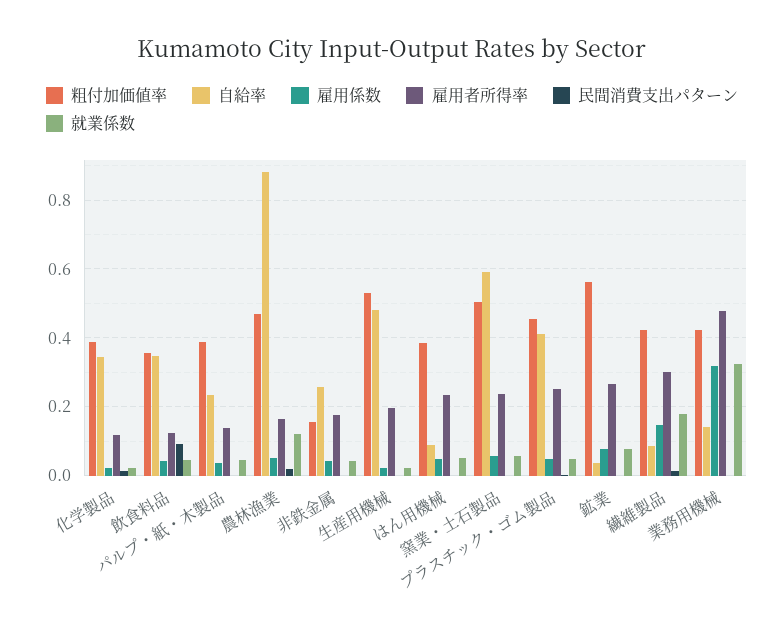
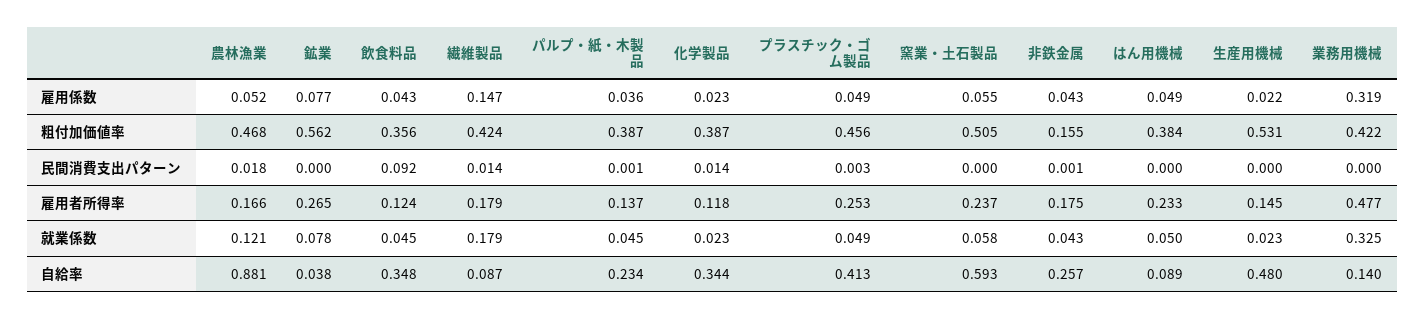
雇用者所得率, 生産用機械: 0.2 -> 0.145
雇用者所得率, 繊維製品: 0.3 -> 0.179

